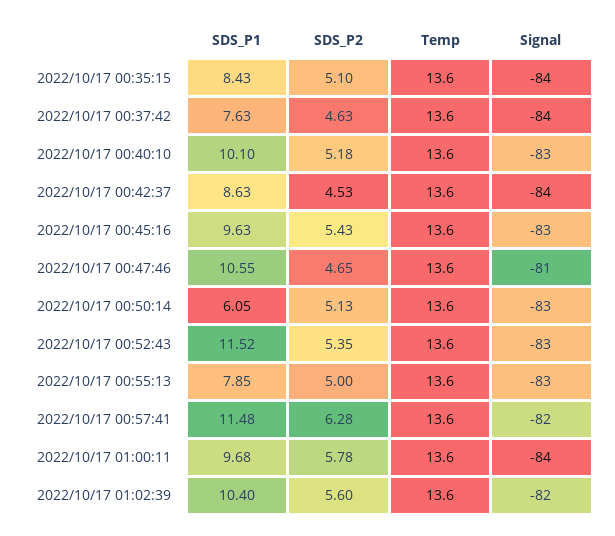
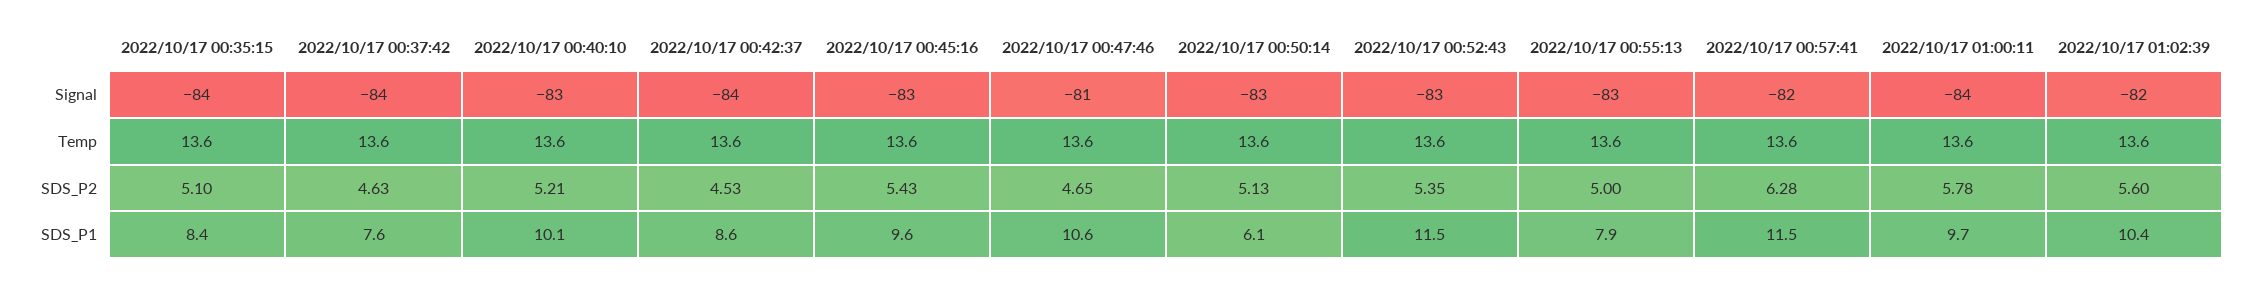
SDS_P2, 2022/10/17 00:40:10: 5.18 -> 5.21

